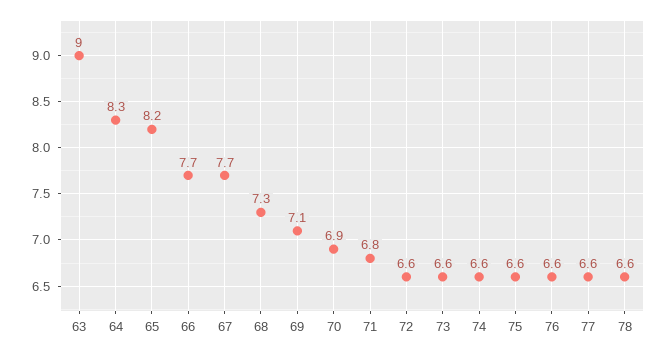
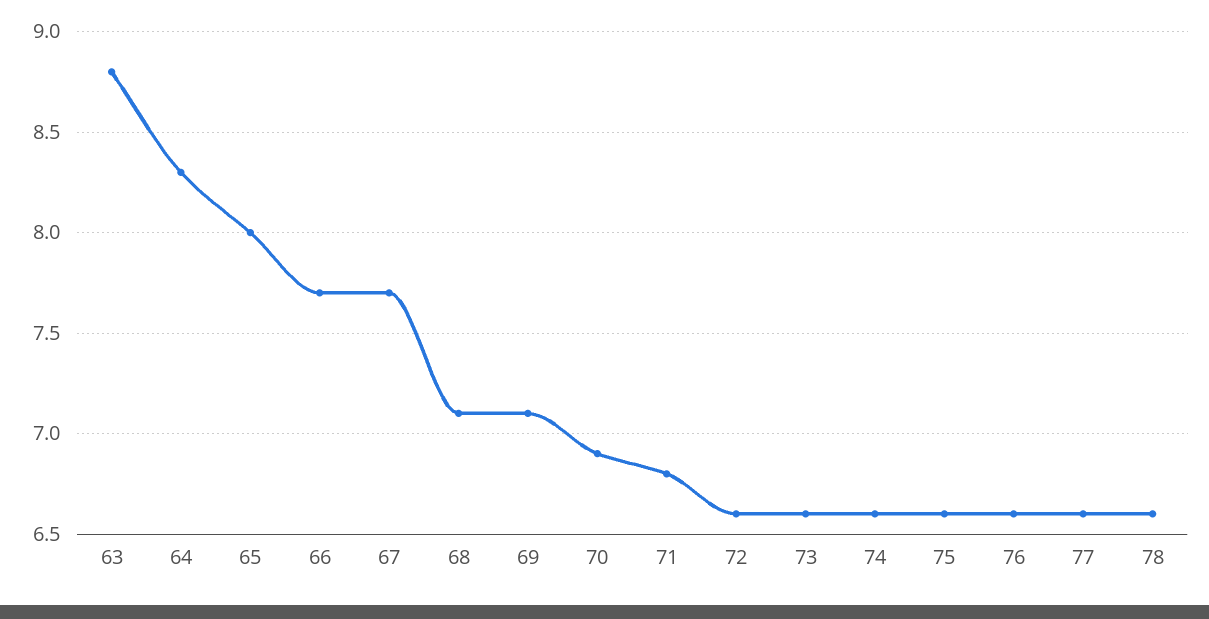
63: 9 -> 8.8
65: 8.2 -> 8
68: 7.3 -> 7.1

